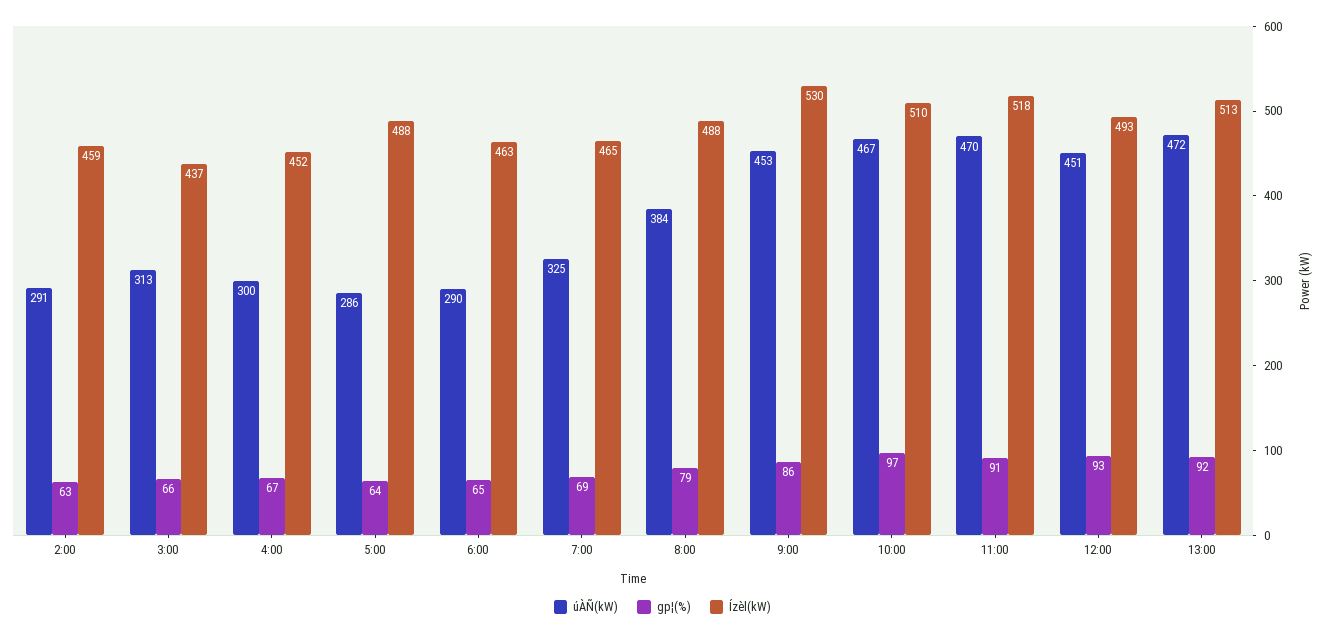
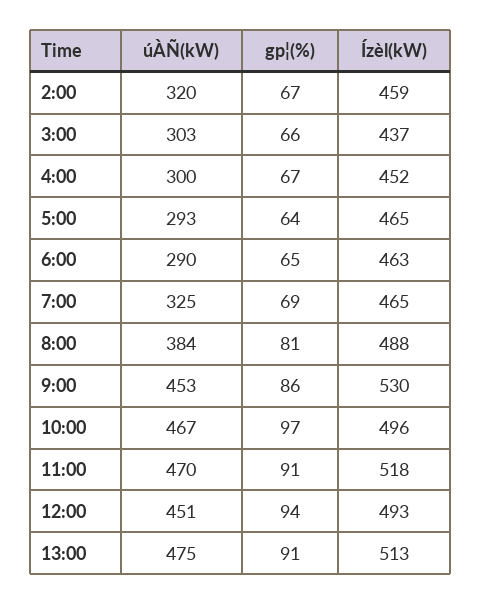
úÀÑ(kW), 2:00: 291 -> 320
gp¦(%), 2:00: 63 -> 67
úÀÑ(kW), 3:00: 313 -> 303
úÀÑ(kW), 5:00: 286 -> 293
Ízèl(kW), 5:00: 488 -> 465
gp¦(%), 8:00: 79 -> 81
Ízèl(kW), 10:00: 510 -> 496
gp¦(%), 12:00: 93 -> 94
úÀÑ(kW), 13:00: 472 -> 475
gp¦(%), 13:00: 92 -> 91

